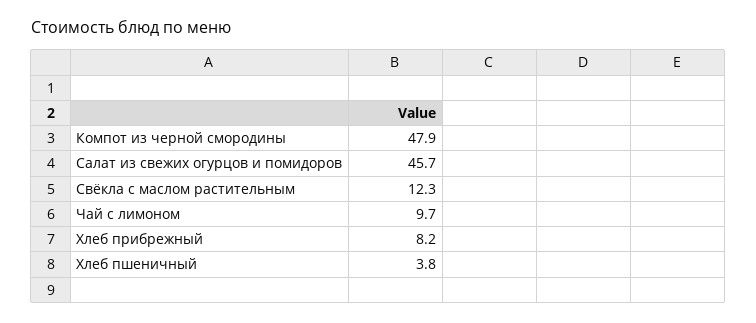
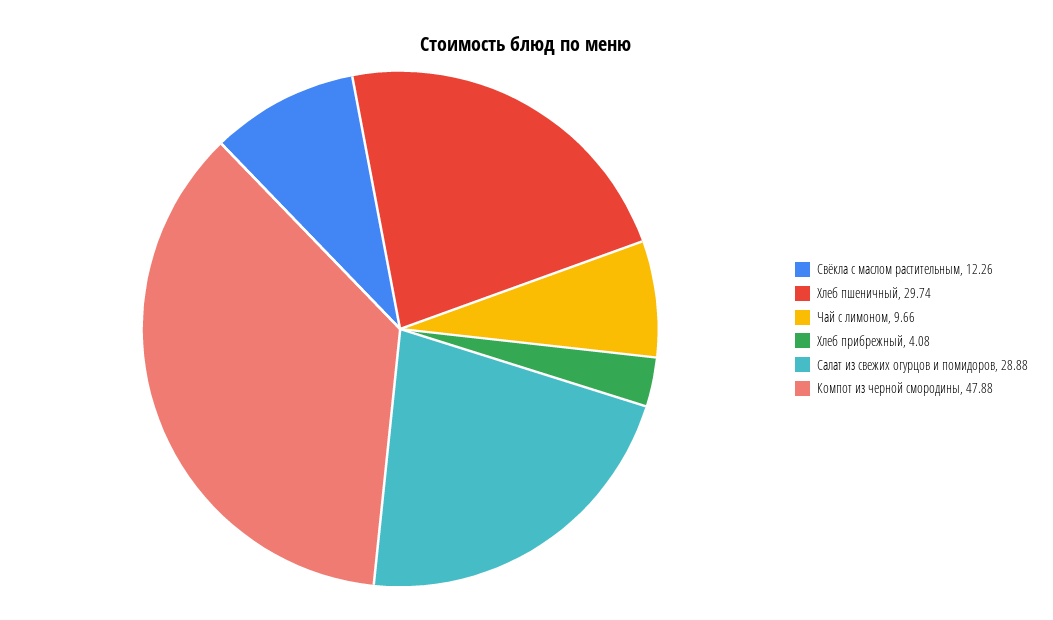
Салат из свежих огурцов и помидоров: 45.7 -> 28.88
Хлеб прибрежный: 8.2 -> 4.08
Хлеб пшеничный: 3.8 -> 29.74

